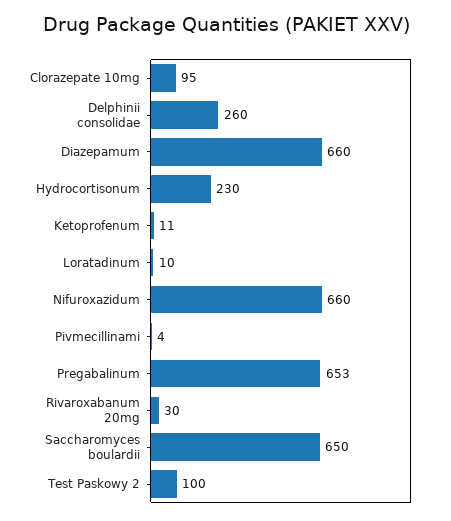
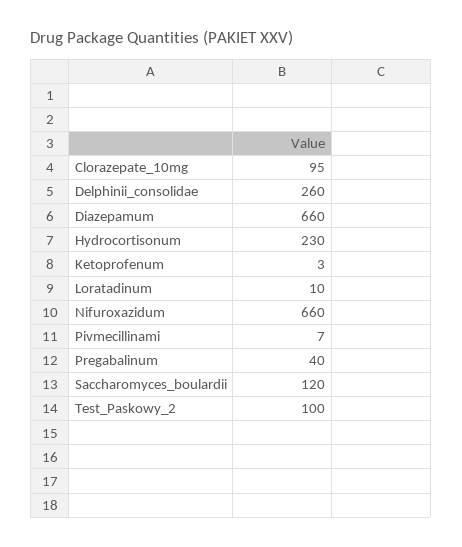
Ketoprofenum: 11 -> 3
Pivmecillinami: 4 -> 7
Pregabalinum: 653 -> 40
Rivaroxabanum 20mg: 30 -> none
Saccharomyces boulardii: 650 -> 120

